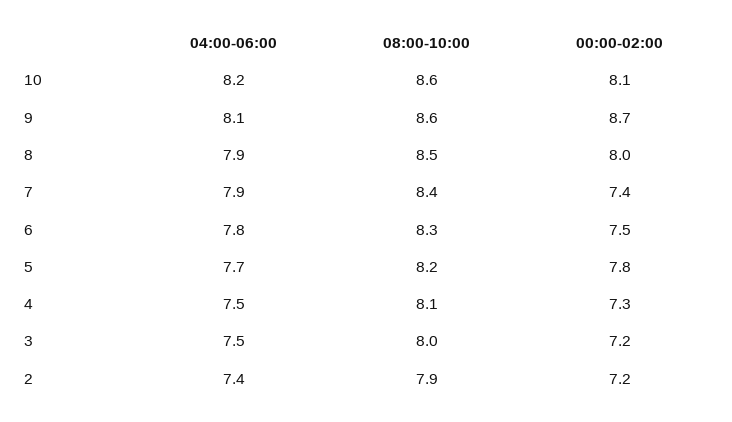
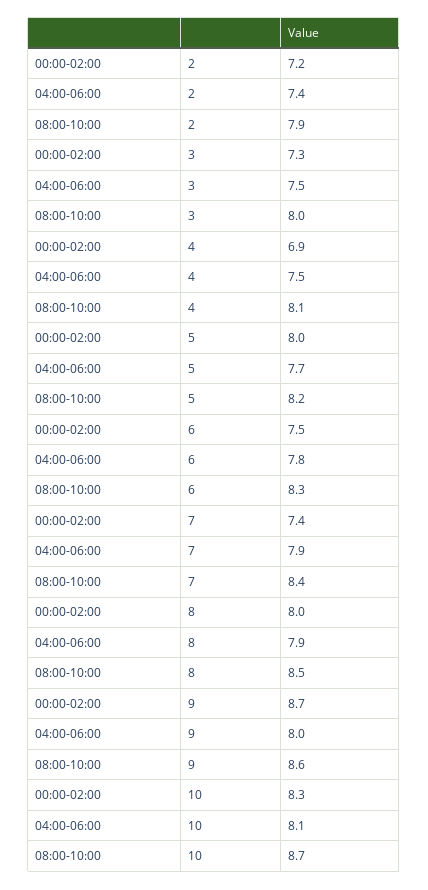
04:00-06:00, 10: 8.2 -> 8.1
08:00-10:00, 10: 8.6 -> 8.7
00:00-02:00, 10: 8.1 -> 8.3
04:00-06:00, 9: 8.1 -> 8
00:00-02:00, 5: 7.8 -> 8
00:00-02:00, 4: 7.3 -> 6.9
00:00-02:00, 3: 7.2 -> 7.3

